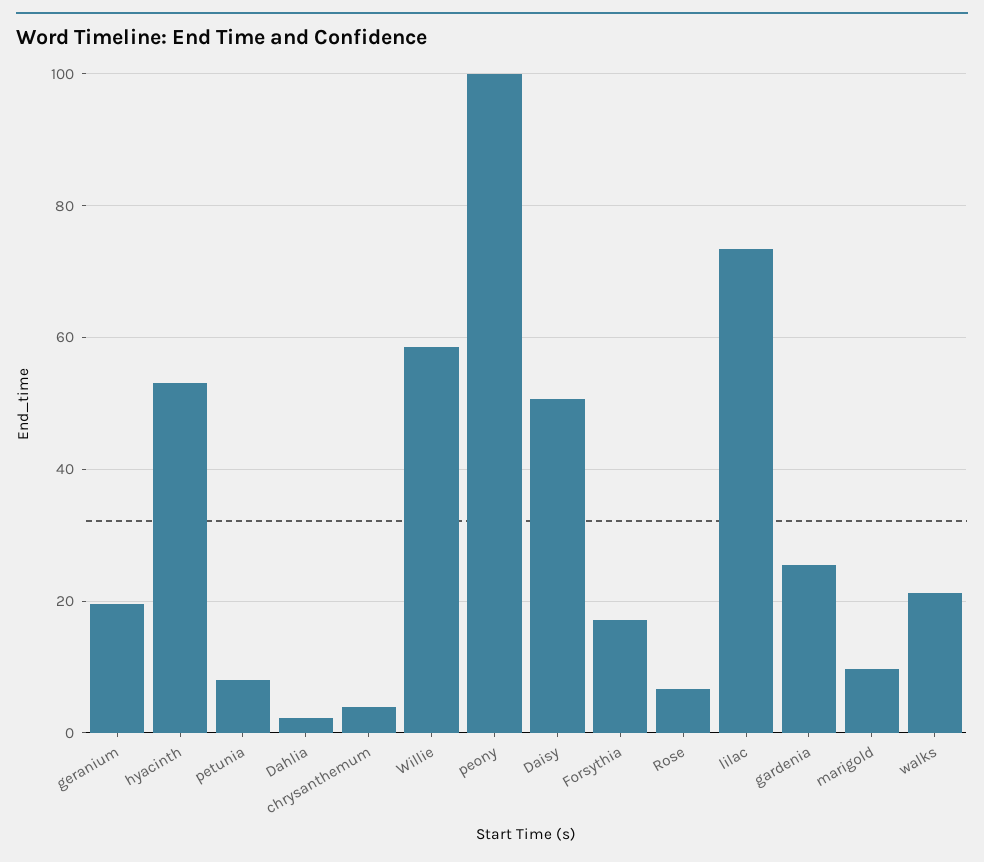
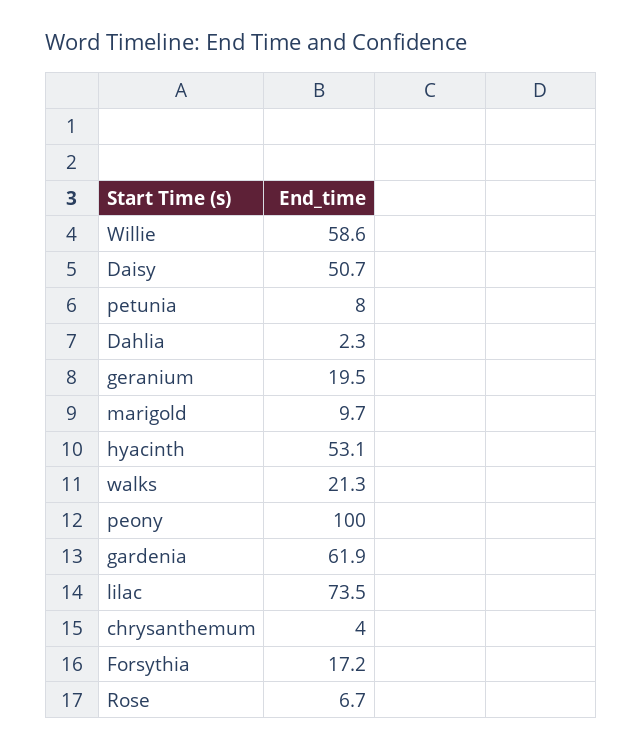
gardenia: 26 -> 61.9

